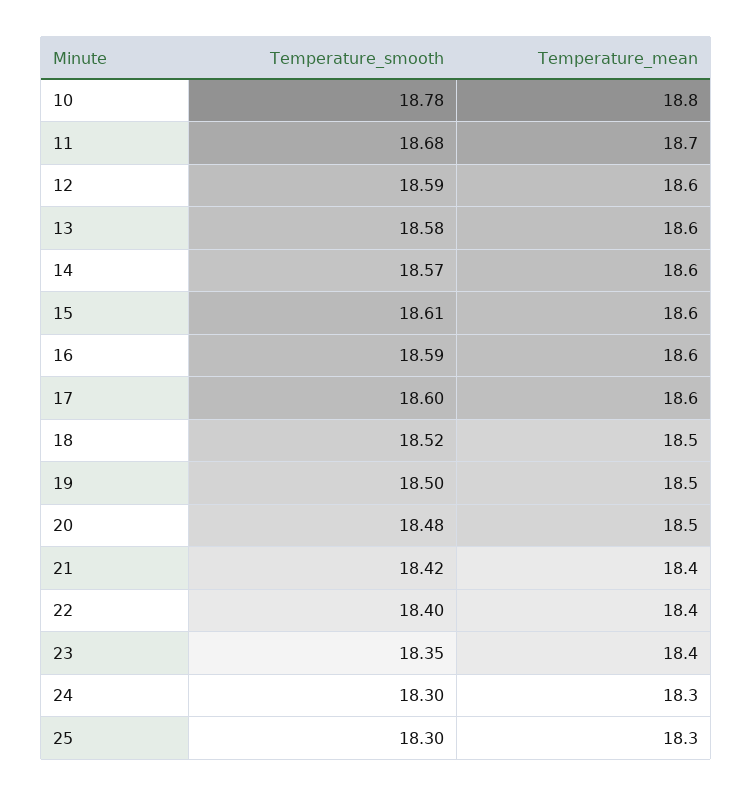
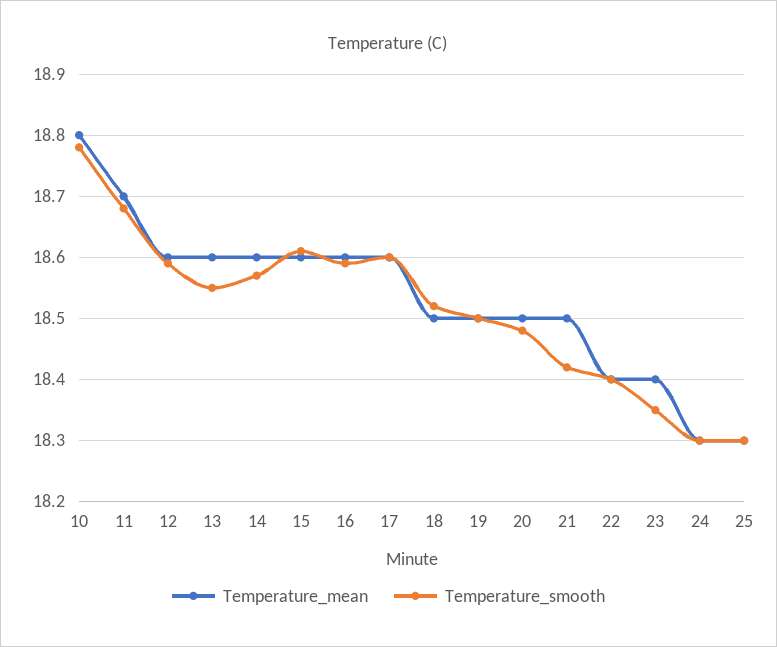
Temperature_smooth, 13: 18.58 -> 18.55
Temperature_mean, 21: 18.4 -> 18.5

